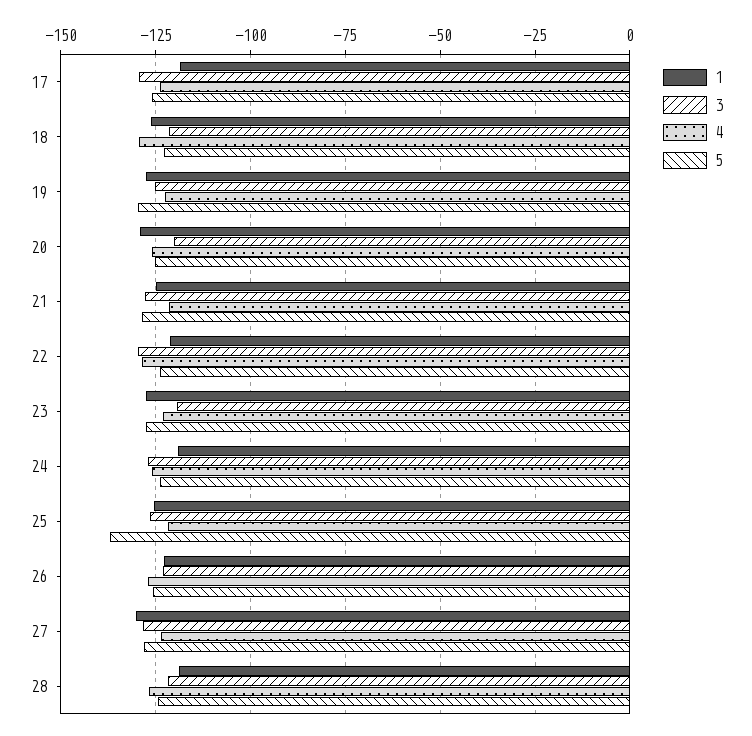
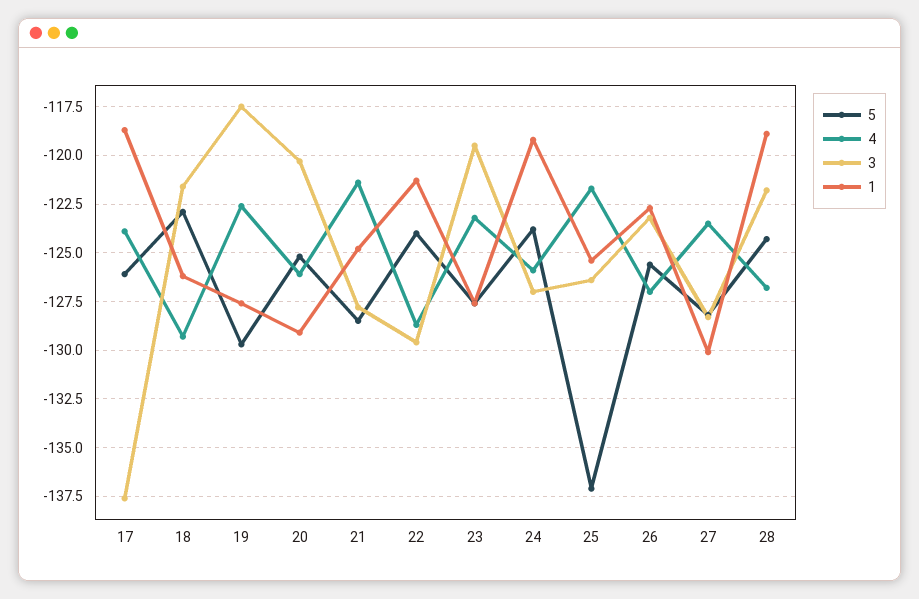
3, 17: -130 -> -137.5
3, 19: -125 -> -117.5

